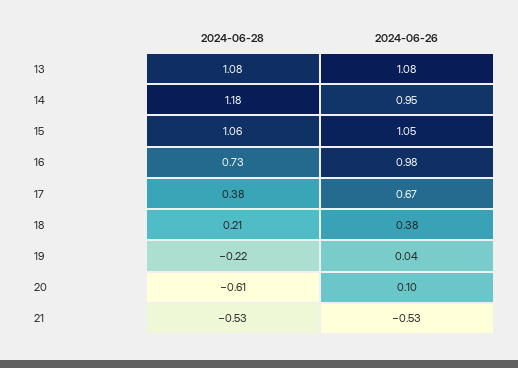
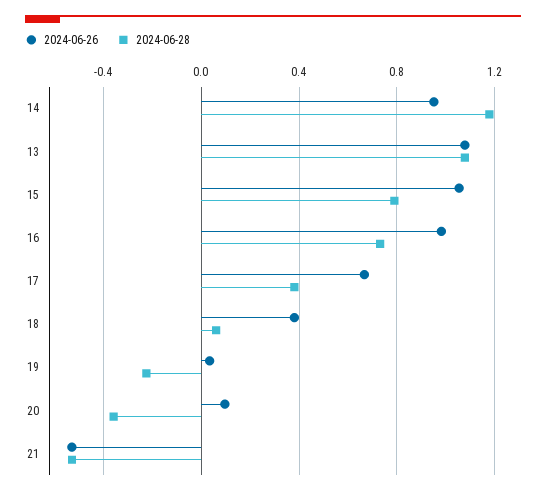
2024-06-28, 15: 1.06 -> 0.8
2024-06-28, 18: 0.21 -> 0.05
2024-06-28, 20: -0.61 -> -0.35

